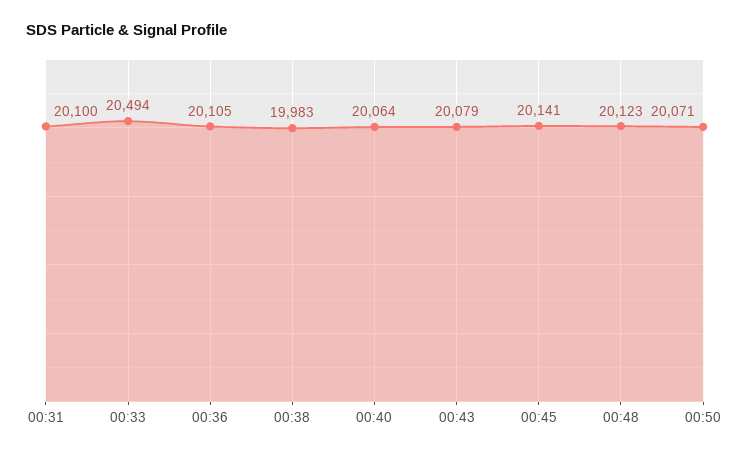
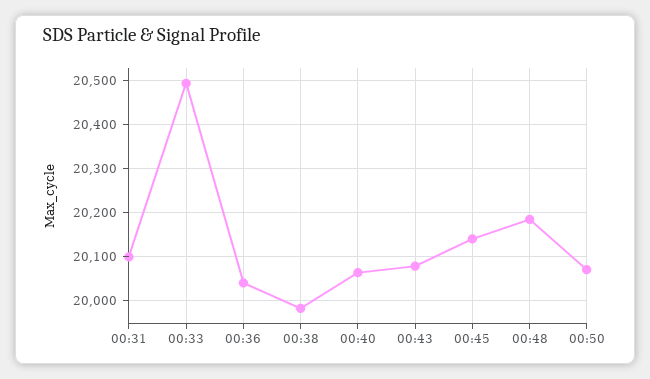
00:36: 20105 -> 20040
00:48: 20123 -> 20180

